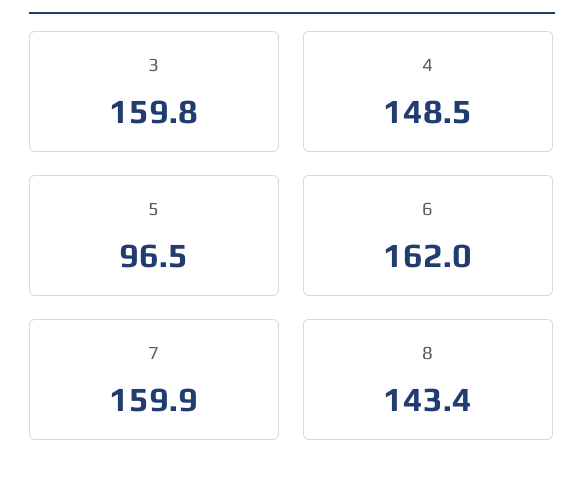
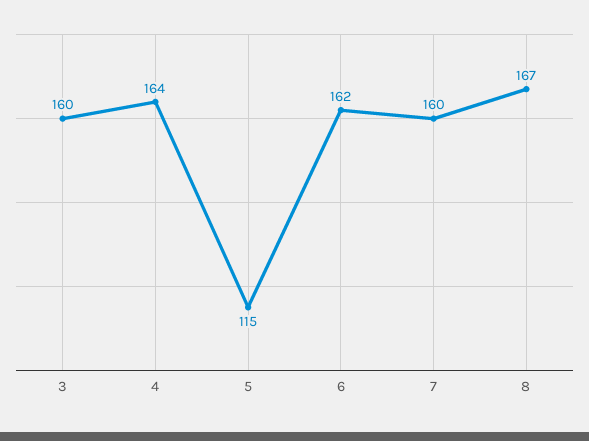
4: 148.5 -> 164
5: 96.5 -> 115
8: 143.4 -> 167

